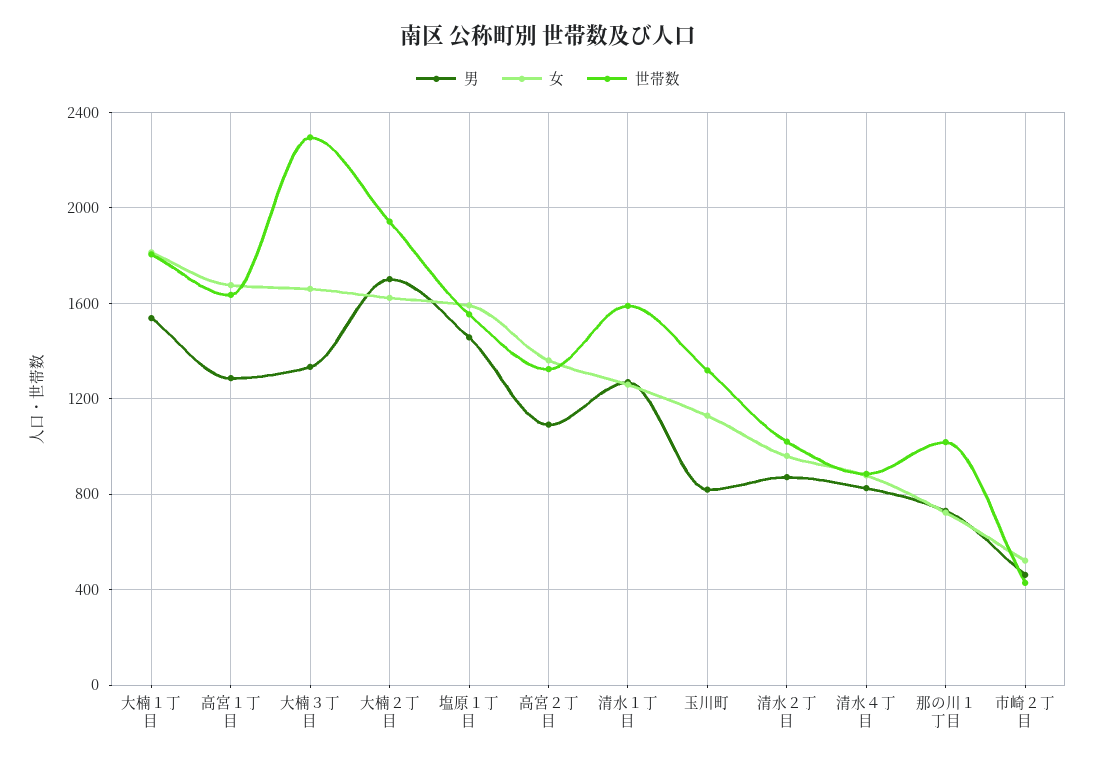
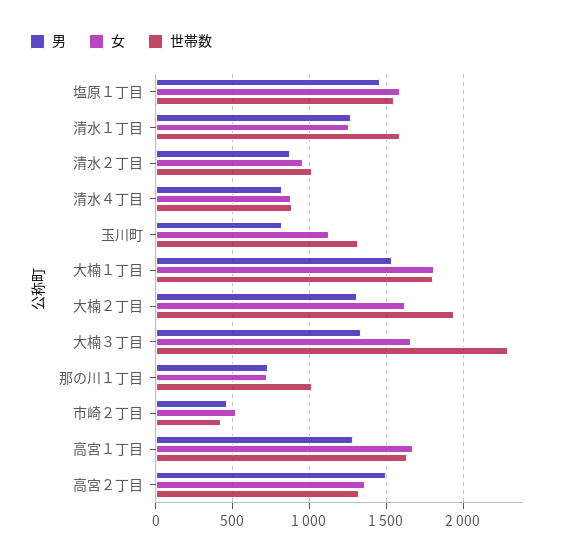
男, 大楠２丁目: 1700 -> 1300
男, 高宮２丁目: 1100 -> 1500

